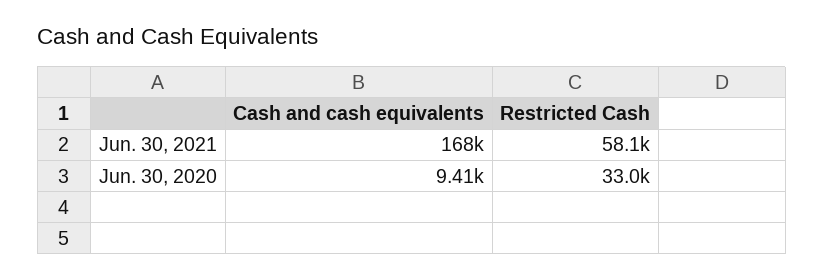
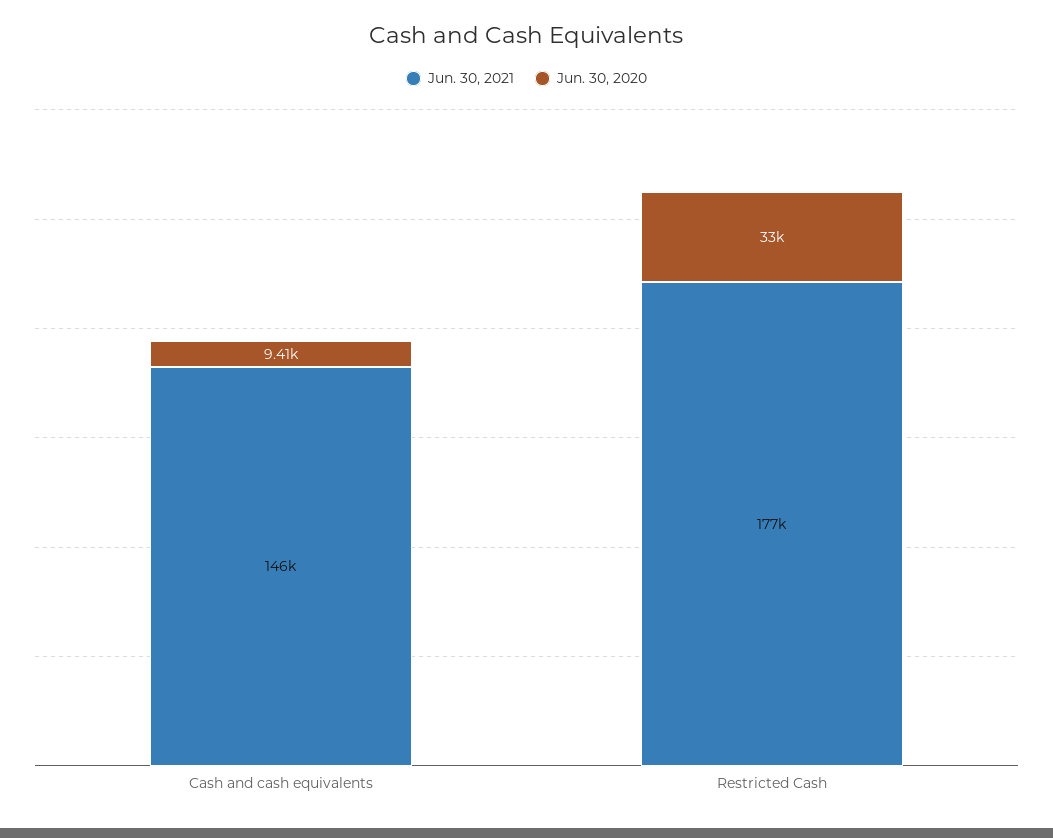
Jun. 30, 2021, Cash and cash equivalents: 168000 -> 146000
Jun. 30, 2021, Restricted Cash: 58100 -> 177000

